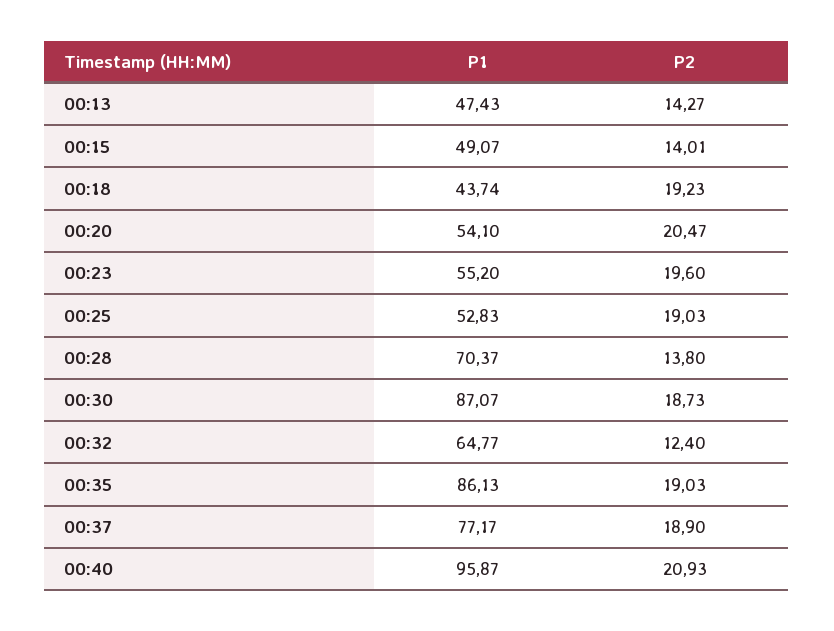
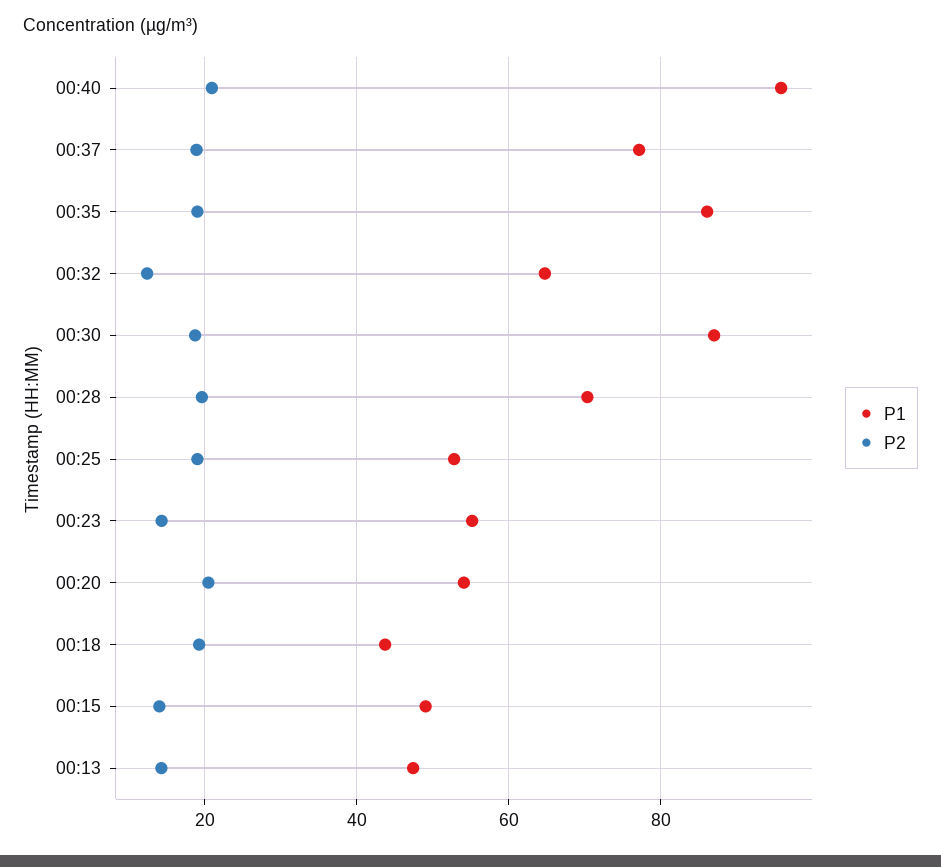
P2, 00:23: 19.6 -> 14
P2, 00:28: 13.8 -> 20

